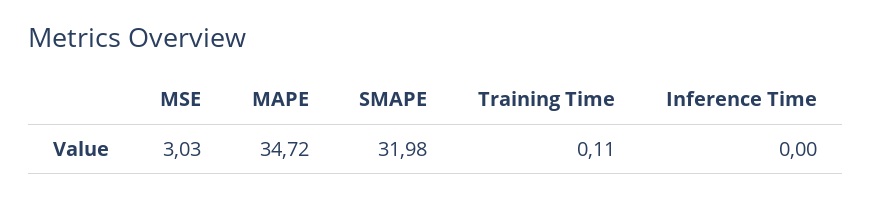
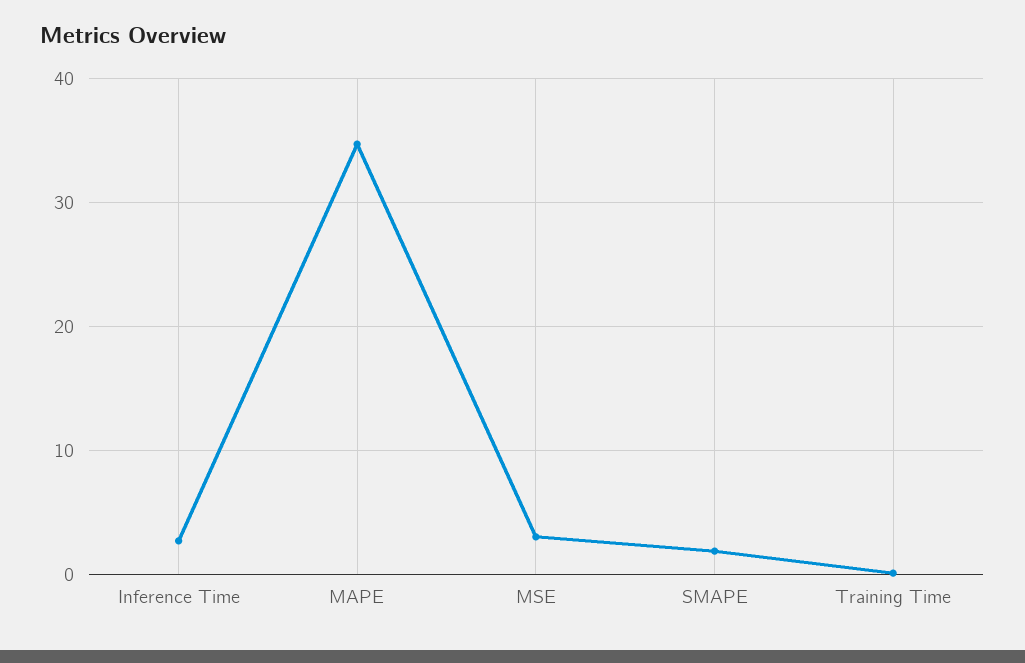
SMAPE: 31.98 -> 2
Inference Time: 0 -> 3

